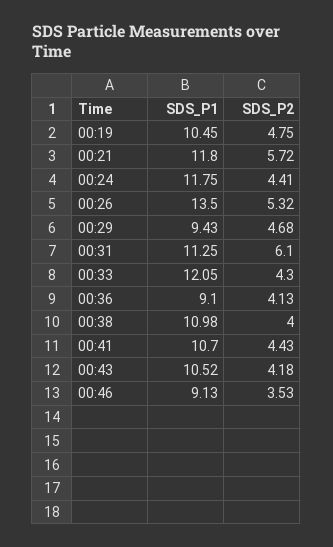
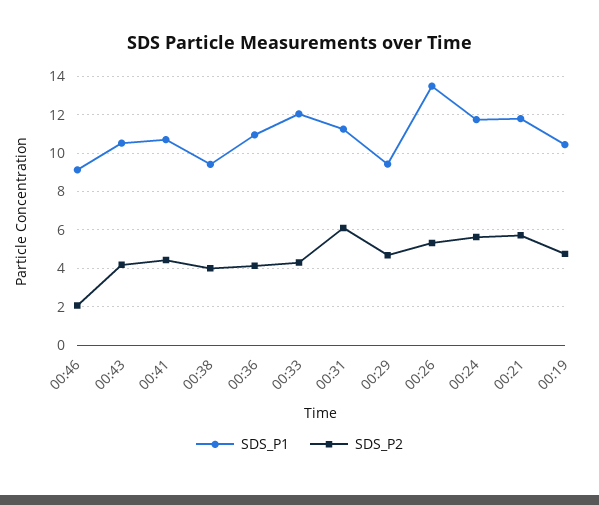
SDS_P2, 00:24: 4.41 -> 5.5
SDS_P1, 00:36: 9.1 -> 11
SDS_P1, 00:38: 10.98 -> 9.5
SDS_P2, 00:46: 3.53 -> 2

